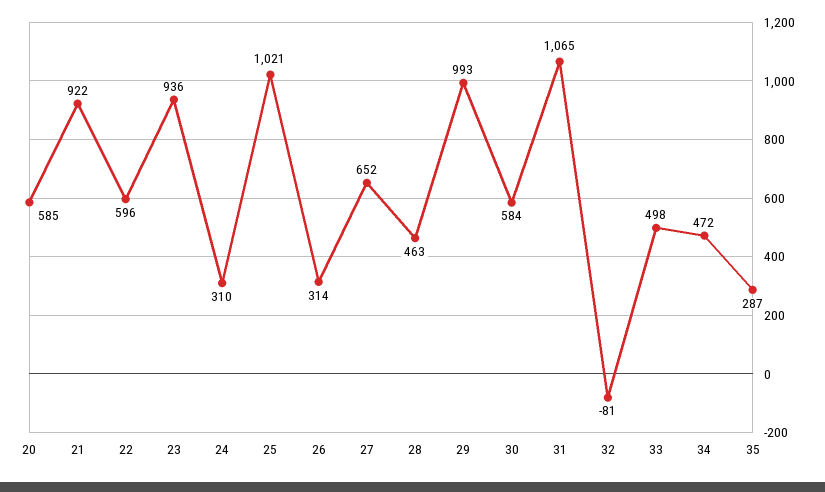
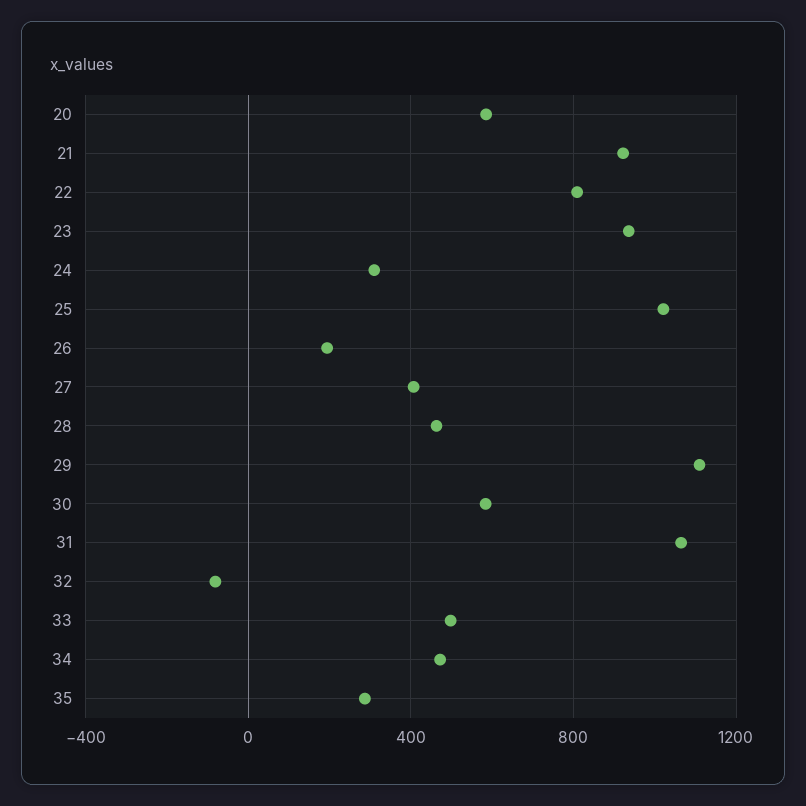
22: 596 -> 800
26: 314 -> 200
27: 652 -> 400
29: 993 -> 1100

